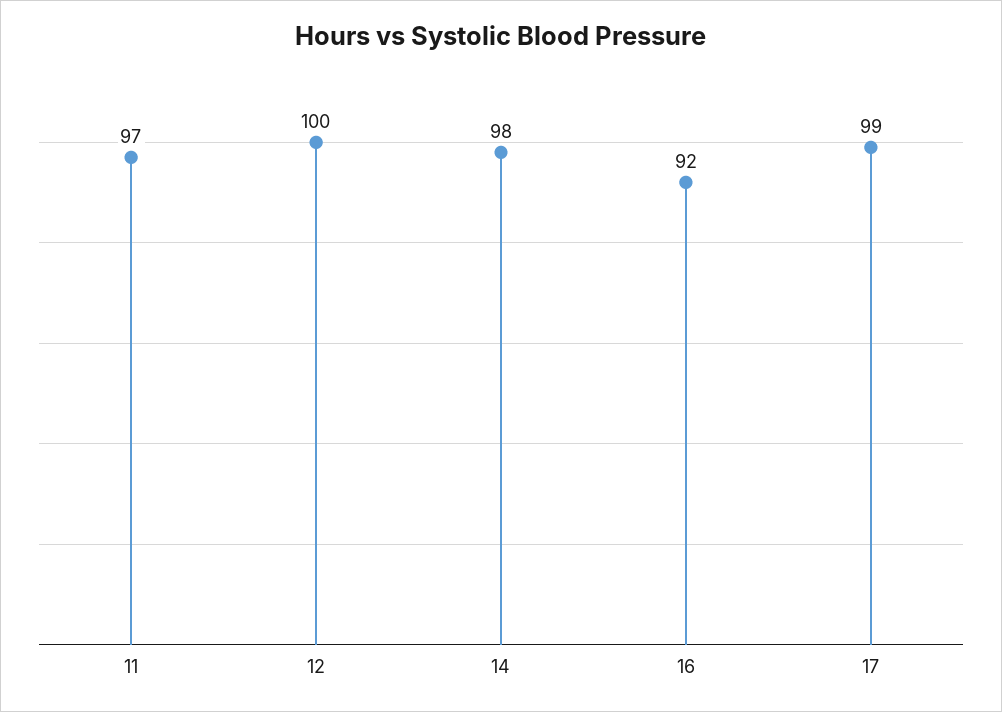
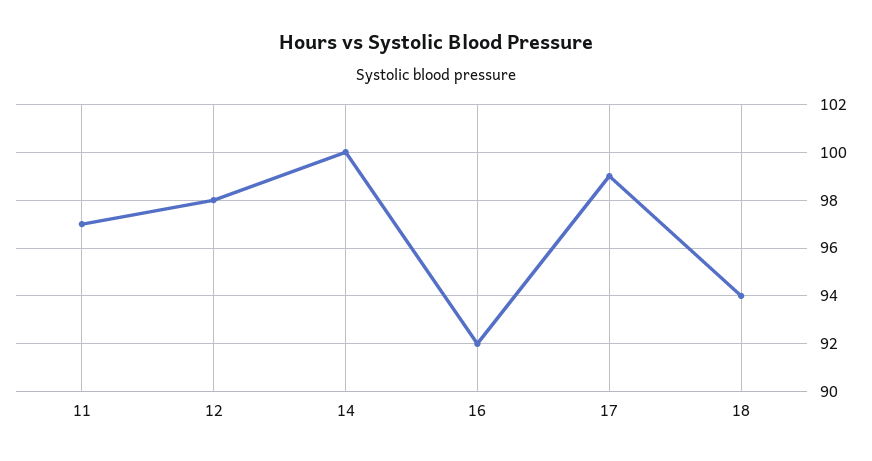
12: 100 -> 98
14: 98 -> 100
18: none -> 94

